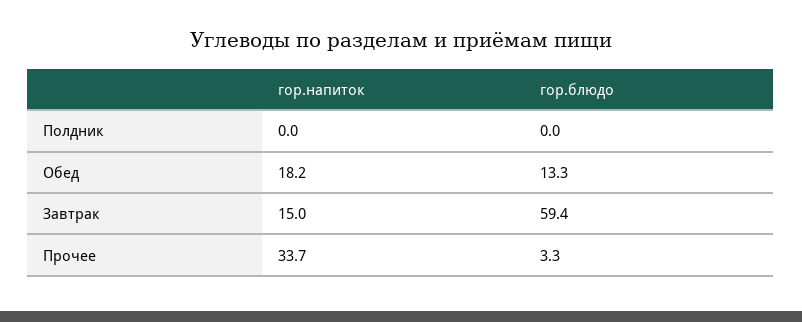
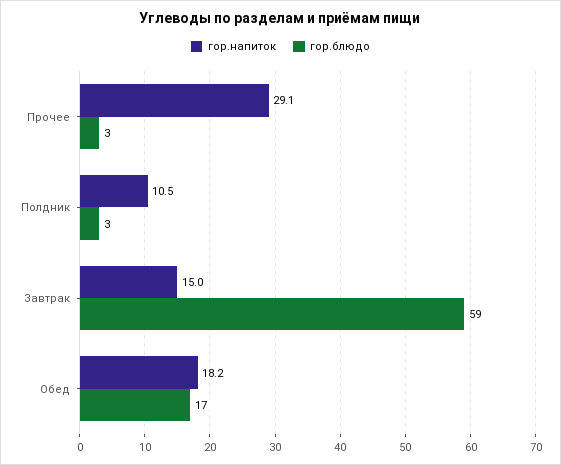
гор.напиток, Полдник: 0 -> 10.5
гор.блюдо, Полдник: 0 -> 3
гор.блюдо, Обед: 13.3 -> 17
гор.напиток, Прочее: 33.7 -> 29.1

